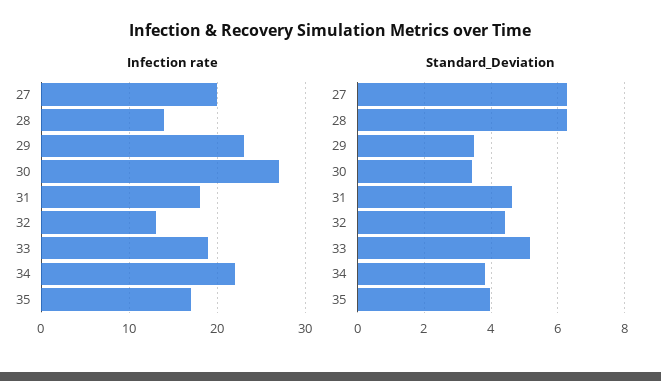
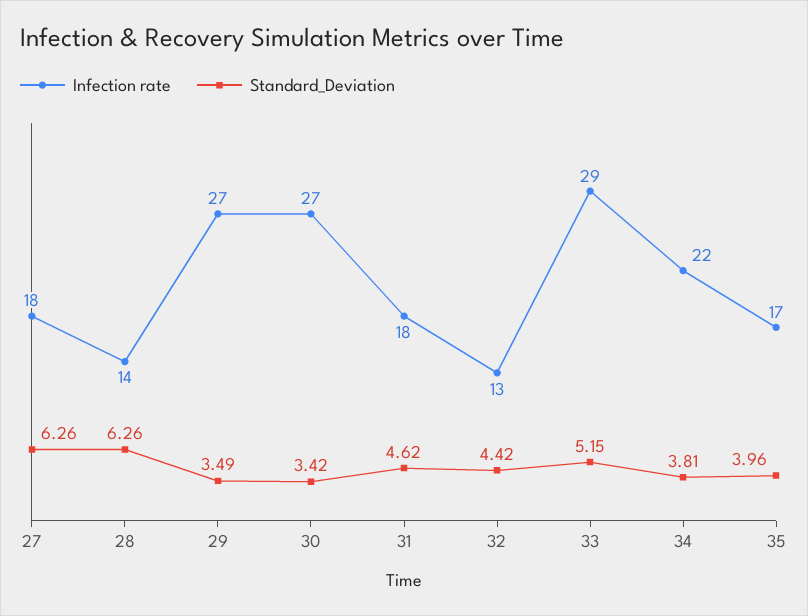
Infection rate, 27: 20 -> 18
Infection rate, 29: 23 -> 27
Infection rate, 33: 19 -> 29

